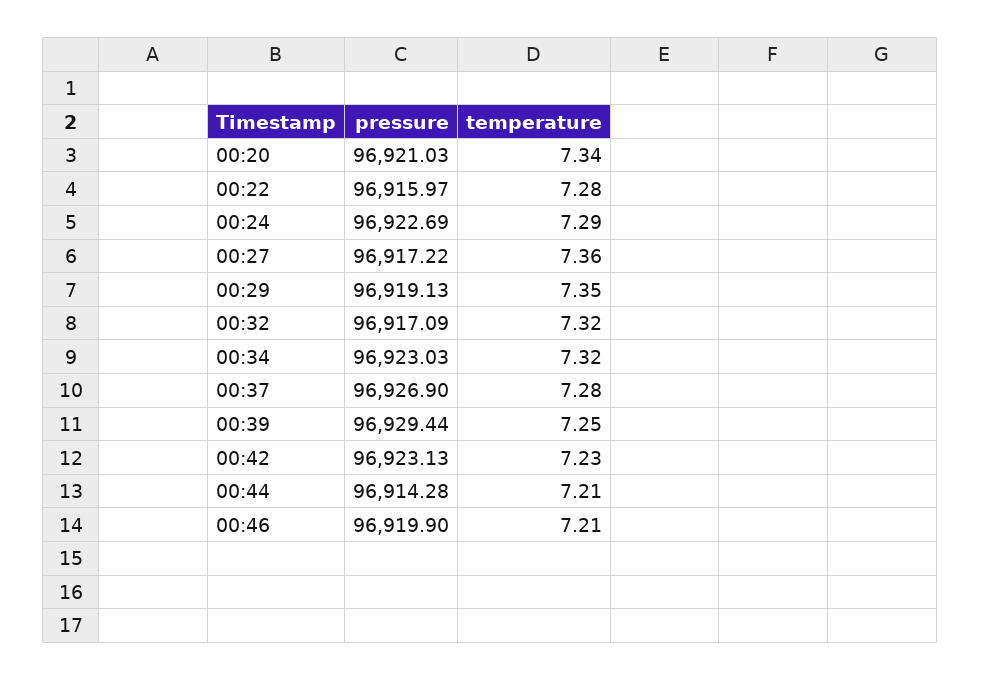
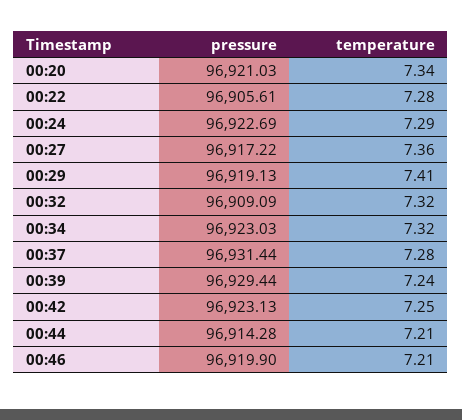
pressure, 00:22: 96915.97 -> 96905.61
temperature, 00:29: 7.35 -> 7.41
pressure, 00:32: 96917.09 -> 96909.09
pressure, 00:37: 96926.9 -> 96931.44
temperature, 00:39: 7.25 -> 7.24
temperature, 00:42: 7.23 -> 7.25

